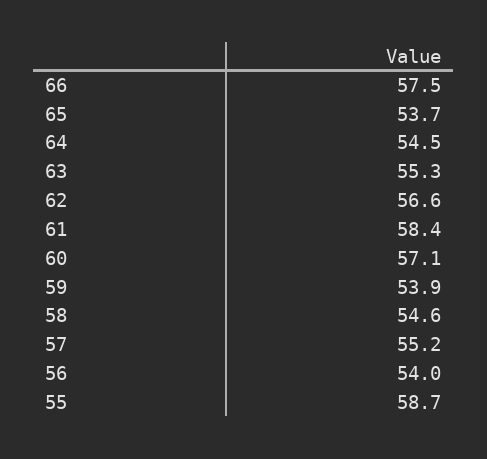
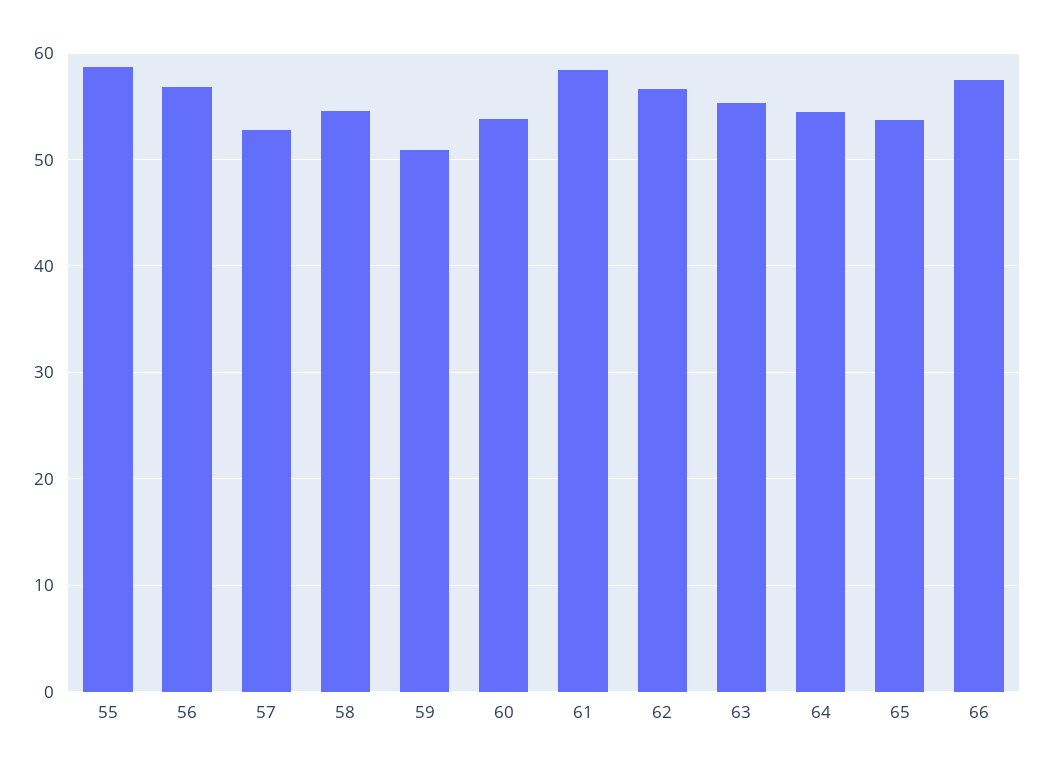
60: 57.1 -> 54
59: 53.9 -> 51
57: 55.2 -> 53
56: 54 -> 57

